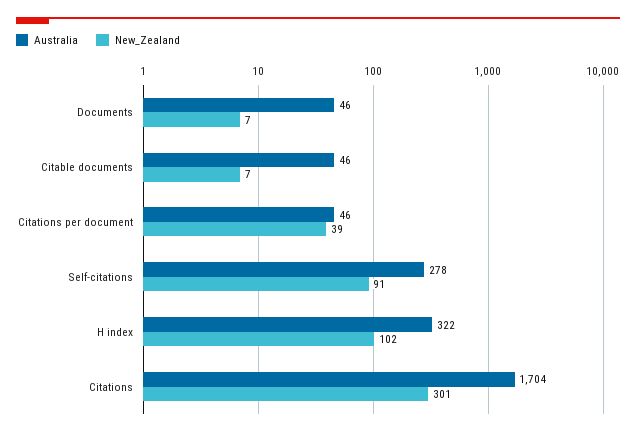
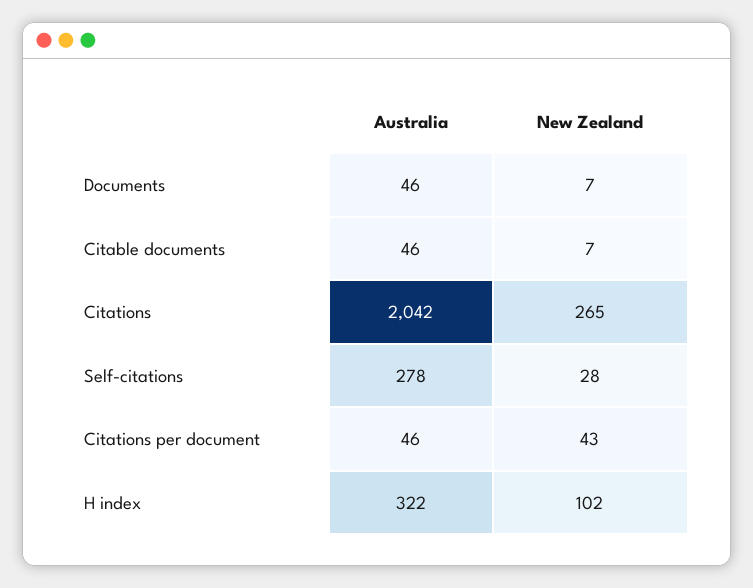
New_Zealand, Citations per document: 39 -> 43
New_Zealand, Self-citations: 91 -> 28
Australia, Citations: 1704 -> 2042
New_Zealand, Citations: 301 -> 265

